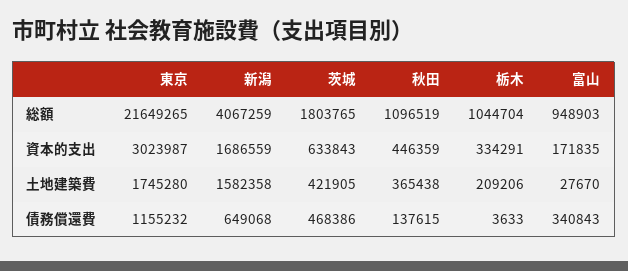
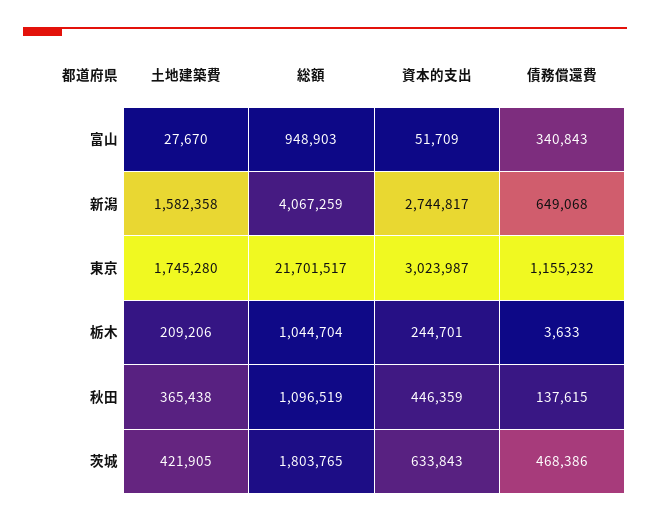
東京, 総額: 21649265 -> 21701517
新潟, 資本的支出: 1686559 -> 2744817
栃木, 資本的支出: 334291 -> 244701
富山, 資本的支出: 171835 -> 51709

